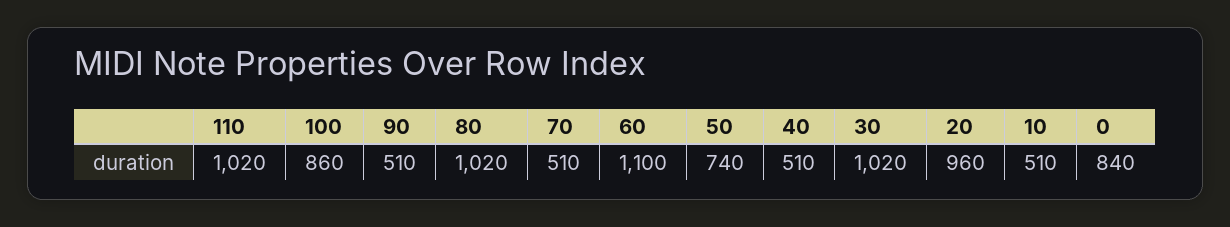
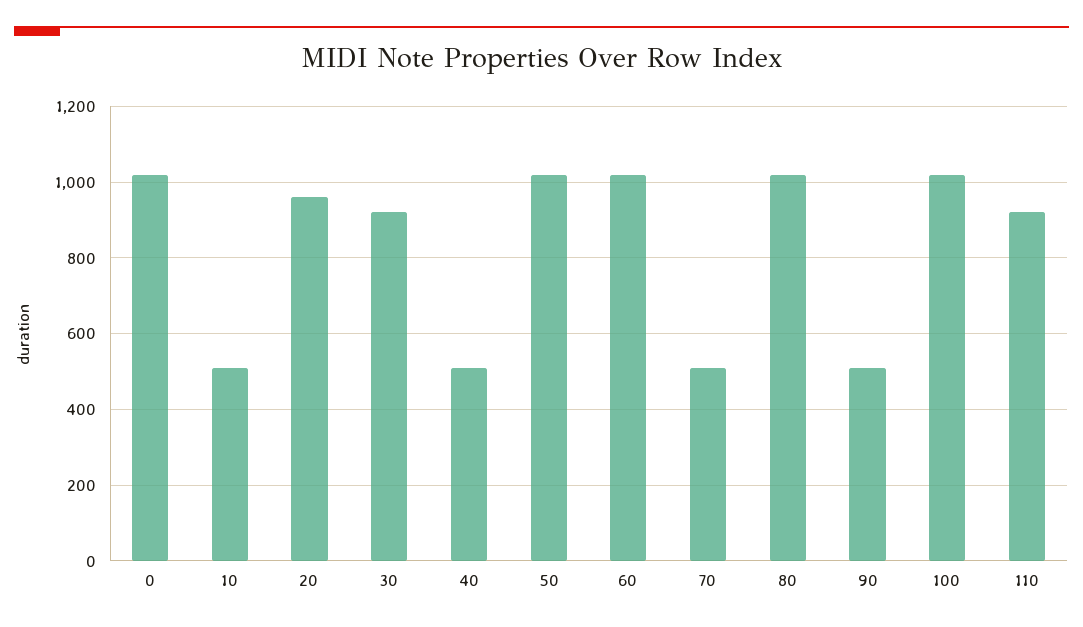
110: 1020 -> 920
100: 860 -> 1020
60: 1100 -> 1020
50: 740 -> 1020
30: 1020 -> 920
0: 840 -> 1020

